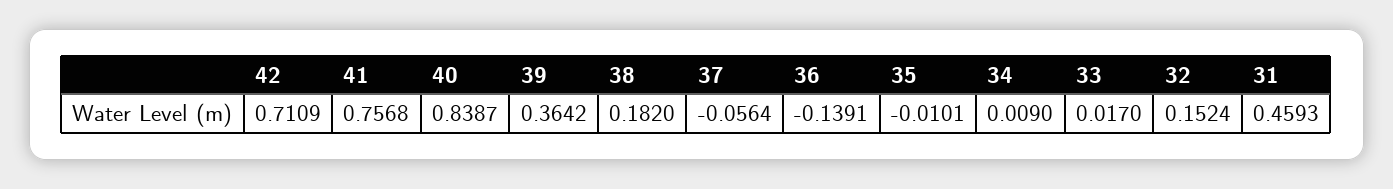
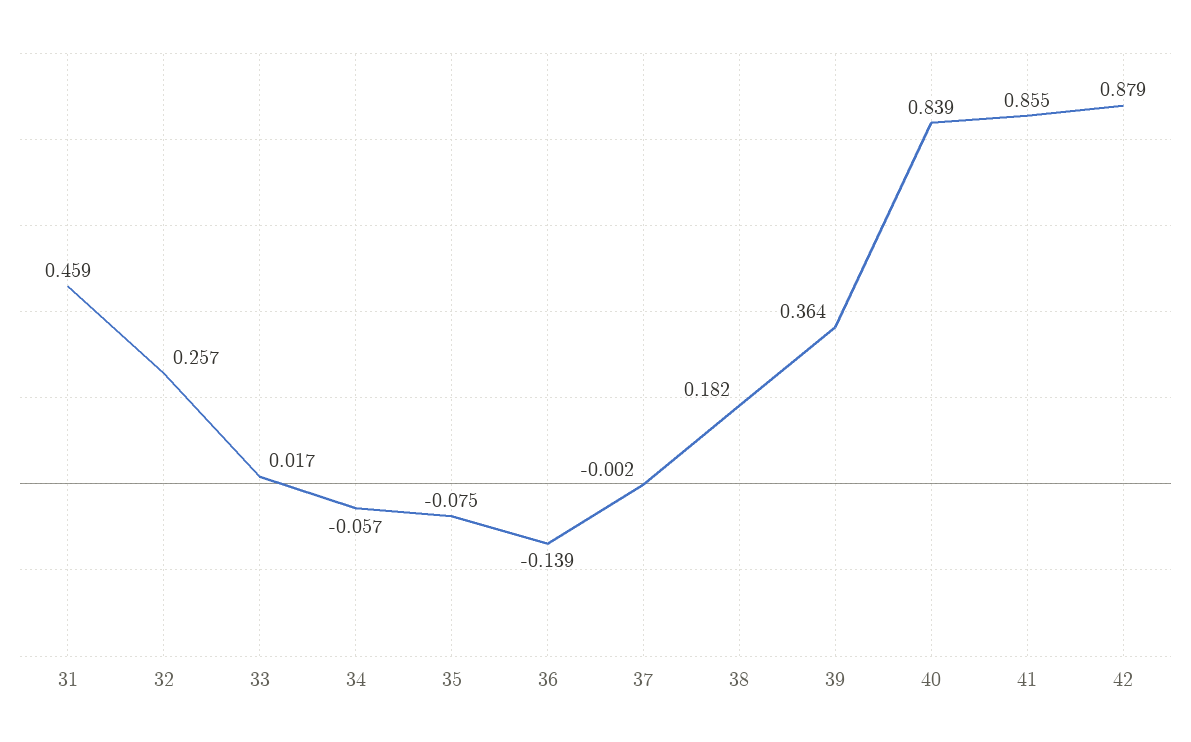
42: 0.7109 -> 0.879
41: 0.7568 -> 0.855
37: -0.0564 -> -0.002
35: -0.0101 -> -0.075
34: 0.009 -> -0.057
32: 0.1524 -> 0.257

